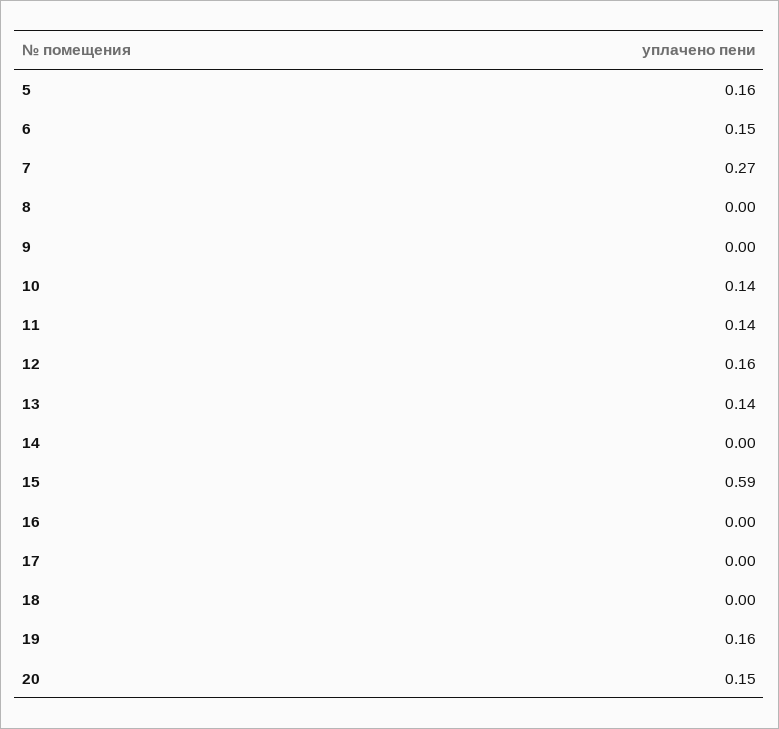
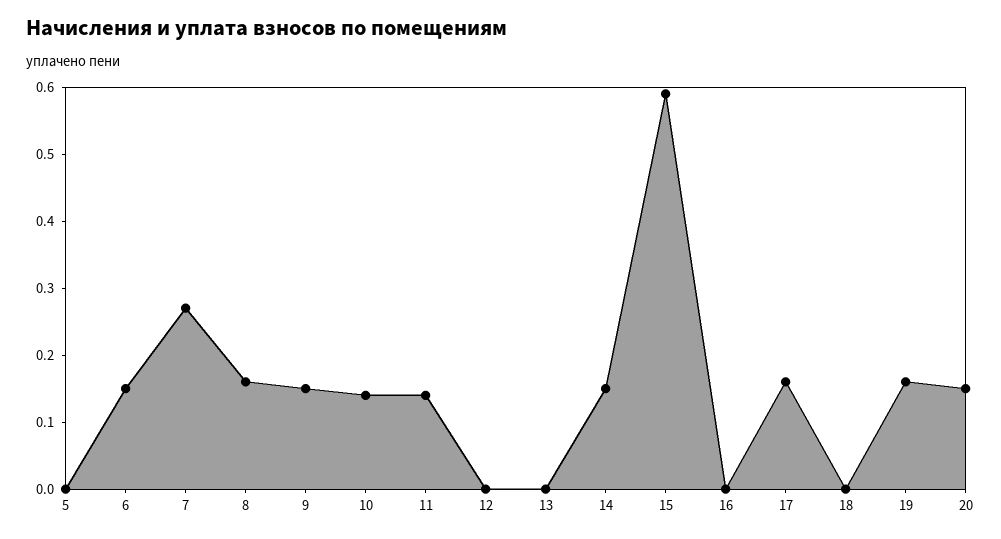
5: 0.16 -> 0
8: 0 -> 0.15
9: 0 -> 0.15
12: 0.16 -> 0
13: 0.14 -> 0
14: 0 -> 0.15
17: 0 -> 0.15

